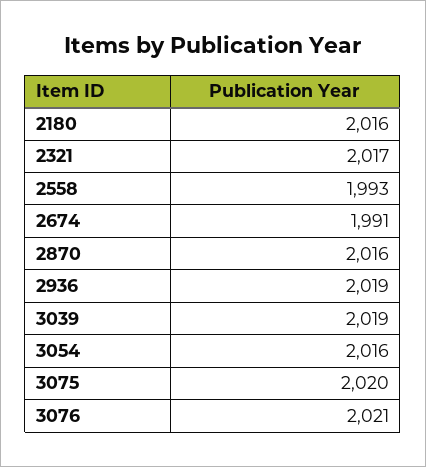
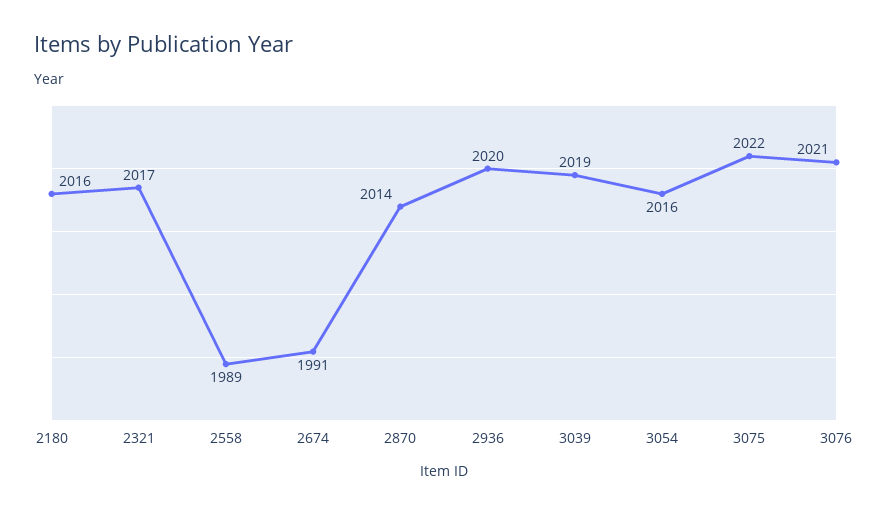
2558: 1993 -> 1989
2870: 2016 -> 2014
2936: 2019 -> 2020
3075: 2020 -> 2022

